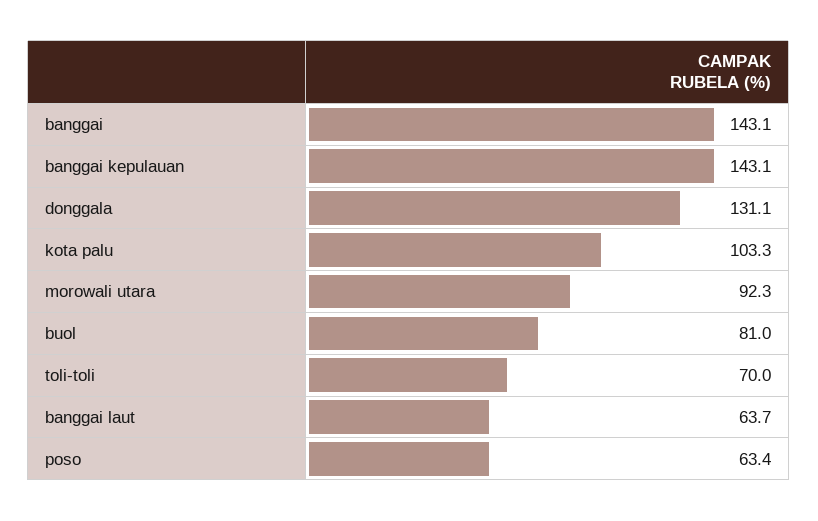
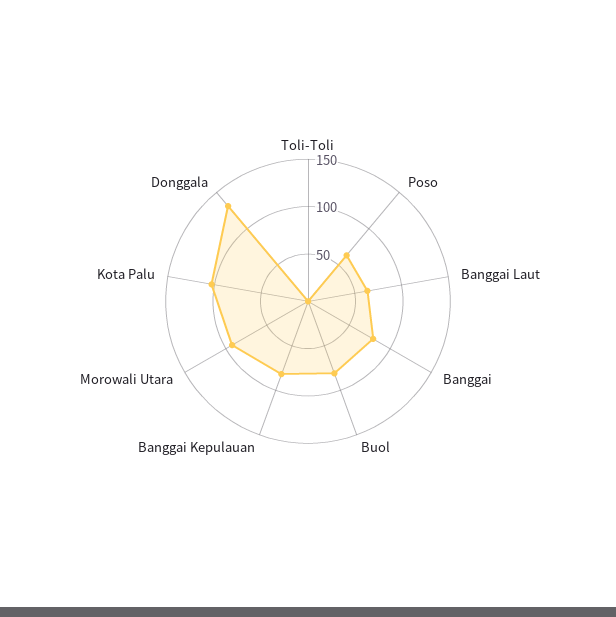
banggai: 143.1 -> 80
banggai kepulauan: 143.1 -> 80
toli-toli: 70 -> 0

